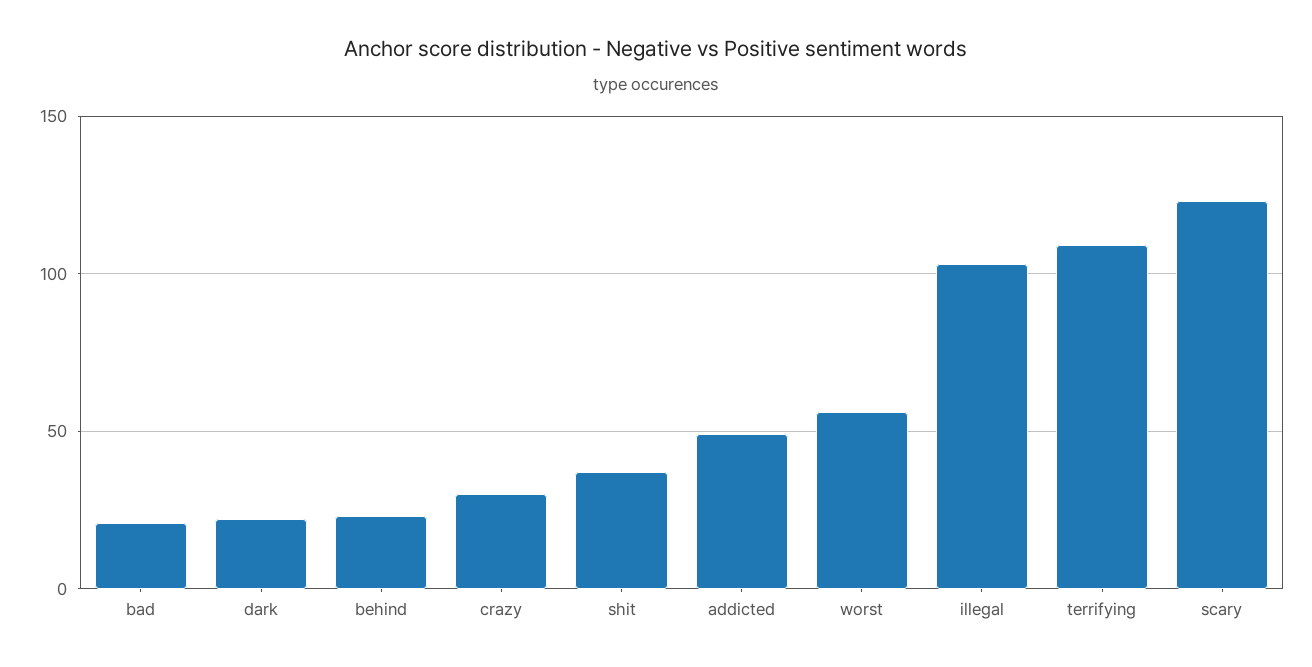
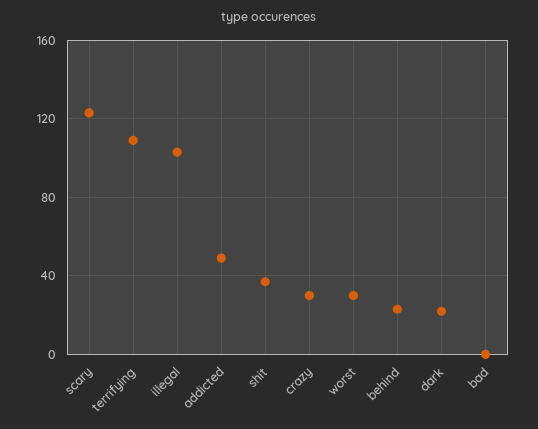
bad: 20 -> 0
worst: 55 -> 30

